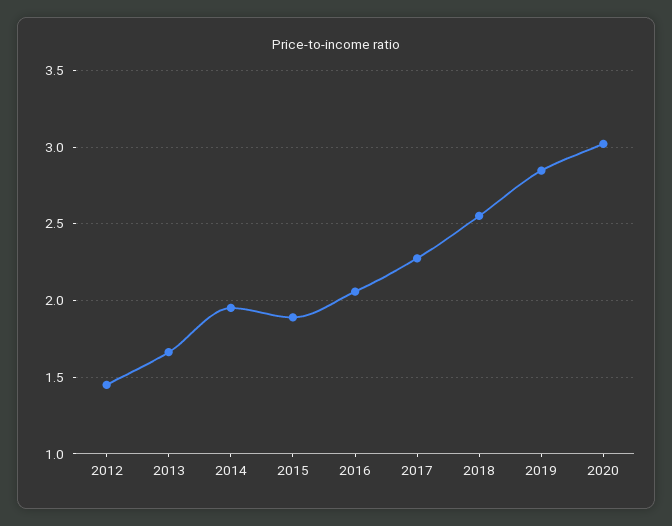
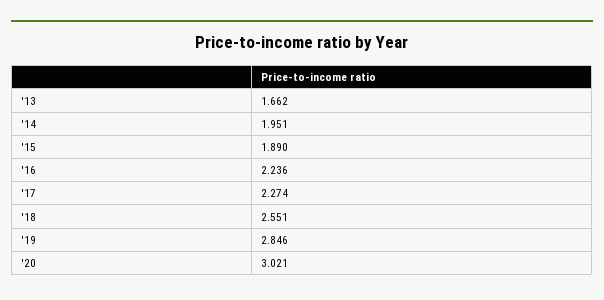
2012: 1.45 -> none
2016: 2.05 -> 2.236

